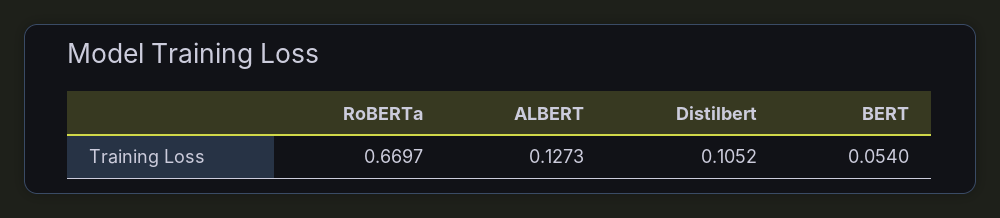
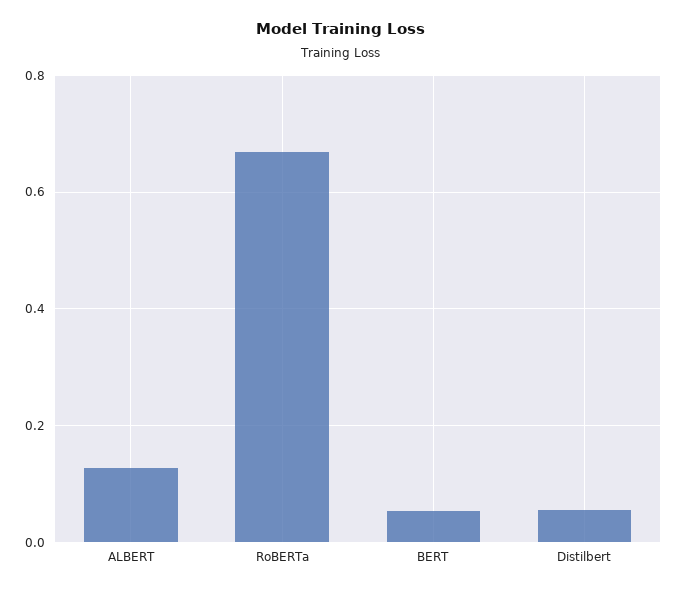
Distilbert: 0.1052 -> 0.06

